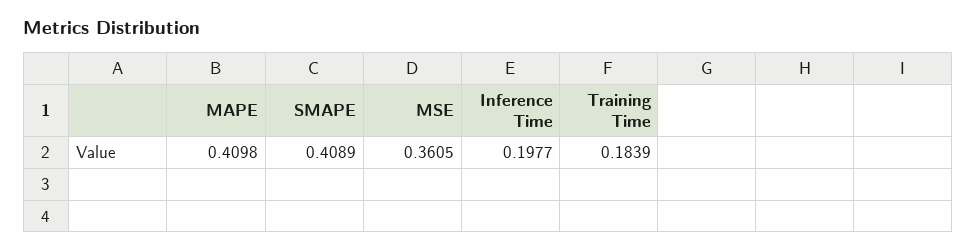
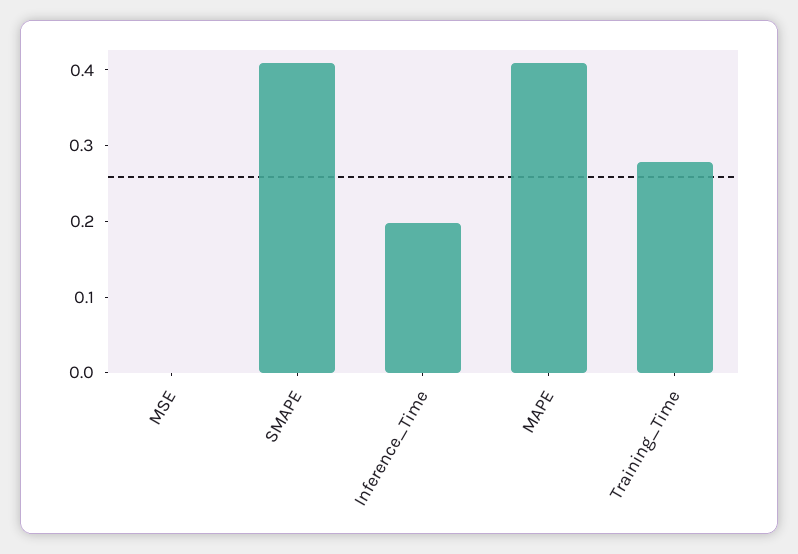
MSE: 0.3605 -> 0
Training Time: 0.1839 -> 0.28

